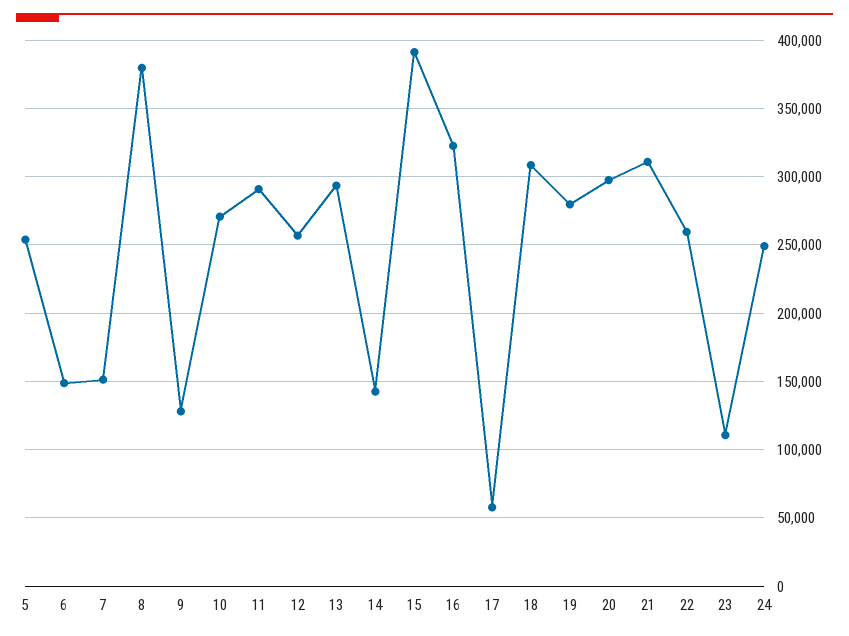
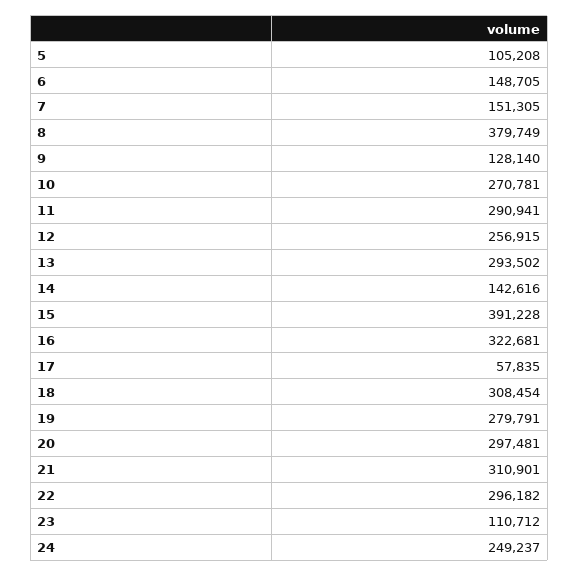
5: 255000 -> 105208
22: 260000 -> 296182

